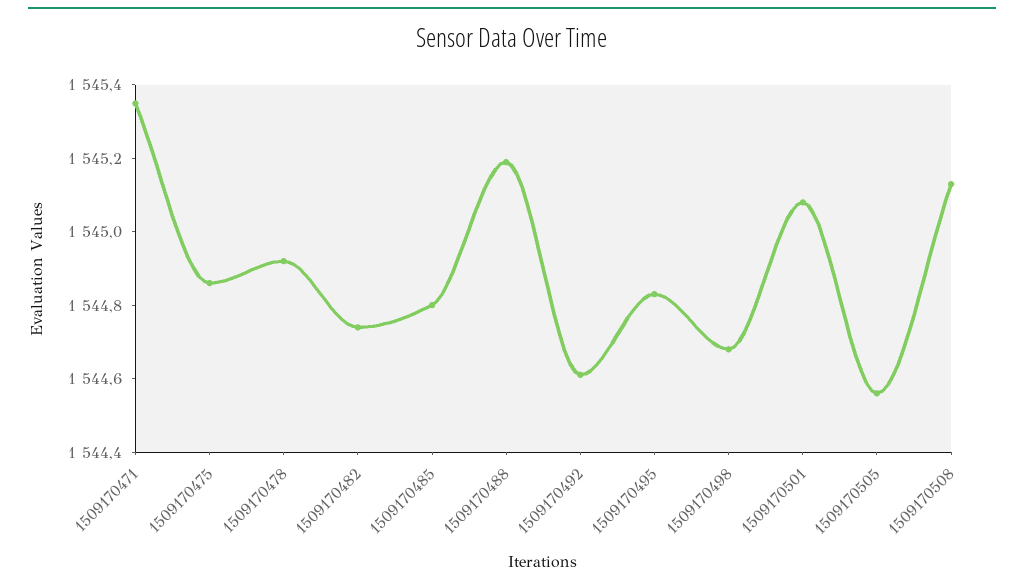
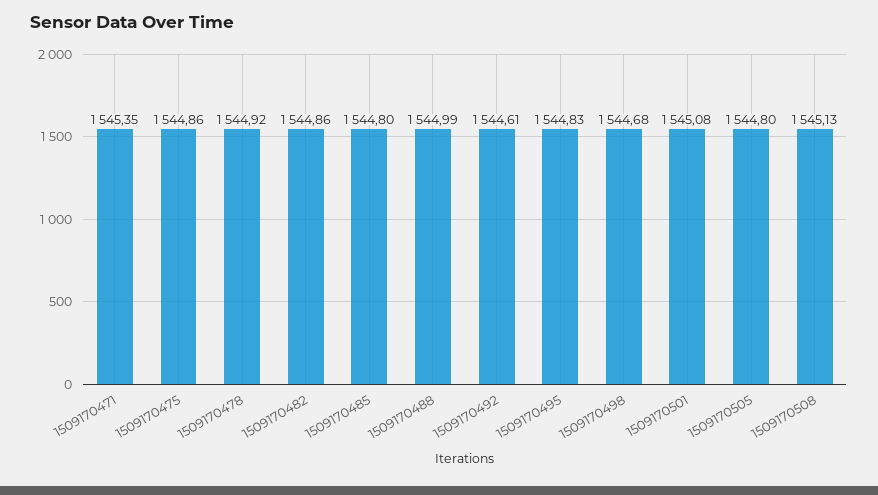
1509170482: 1544.75 -> 1544.86
1509170488: 1545.2 -> 1544.99
1509170505: 1544.55 -> 1544.8

